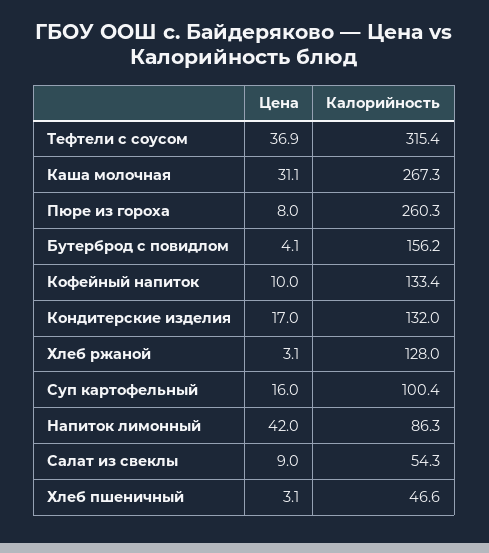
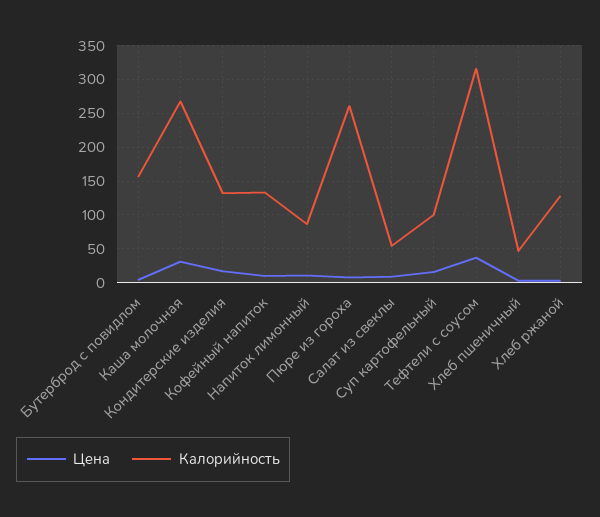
Цена, Напиток лимонный: 42 -> 10

